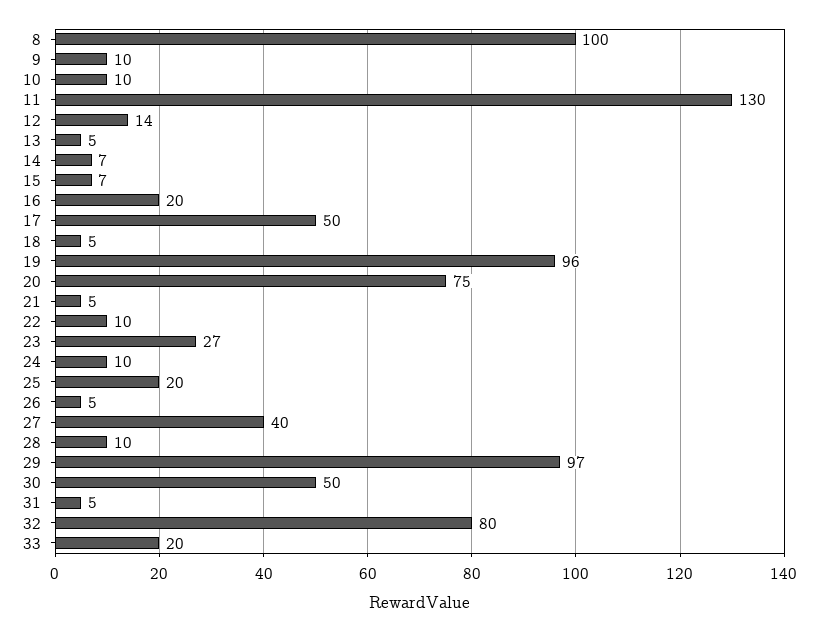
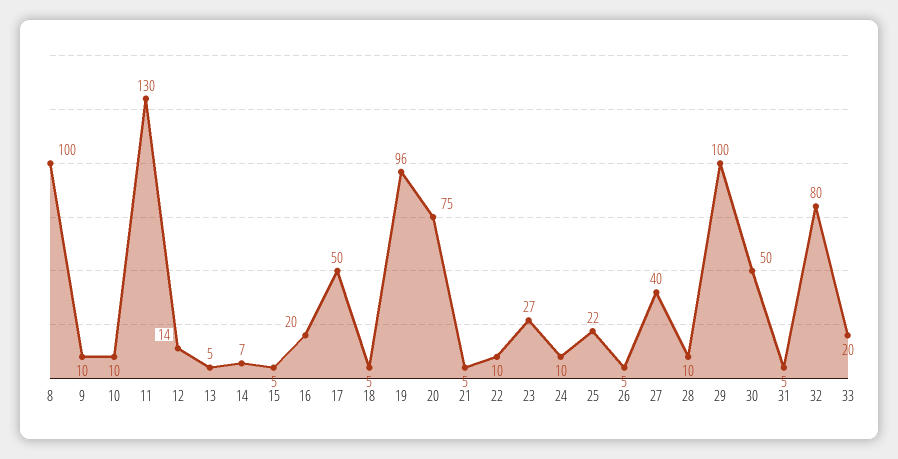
15: 7 -> 5
25: 20 -> 22
29: 97 -> 100

